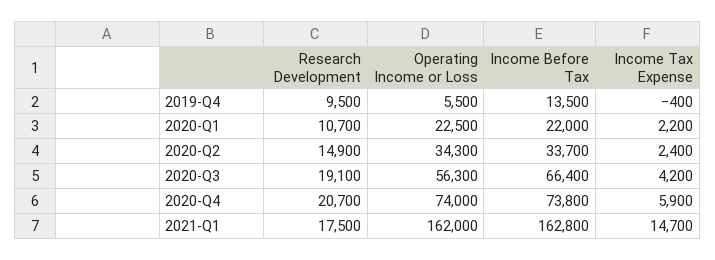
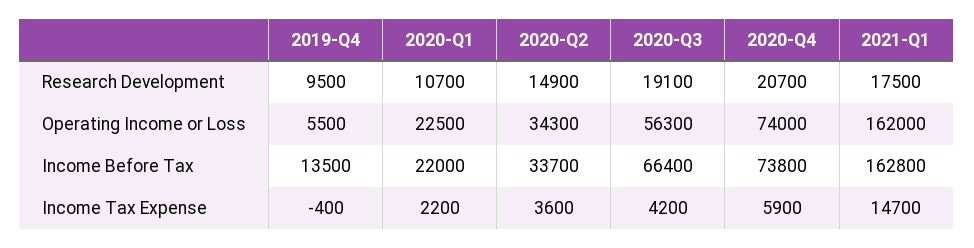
Income Tax Expense, 2020-Q2: 2400 -> 3600

